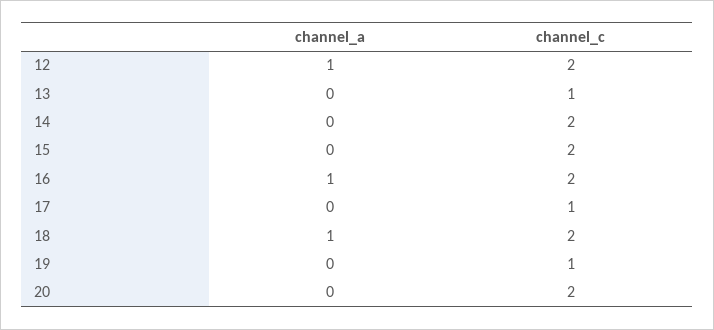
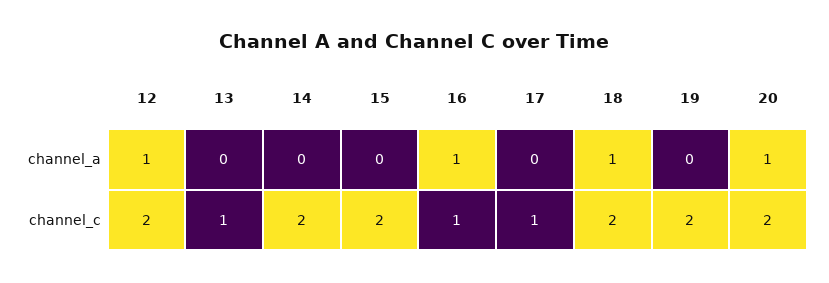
channel_c, 16: 2 -> 1
channel_c, 19: 1 -> 2
channel_a, 20: 0 -> 1

